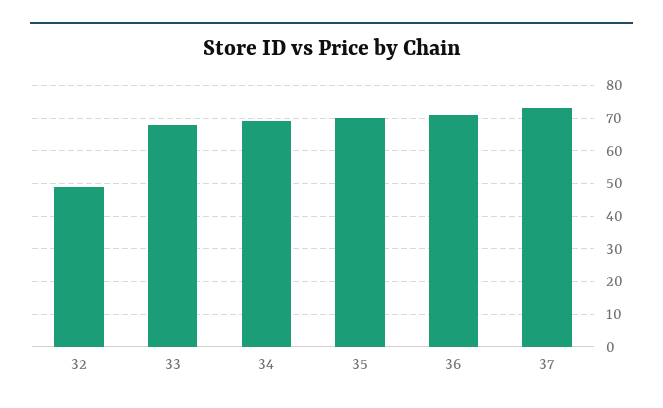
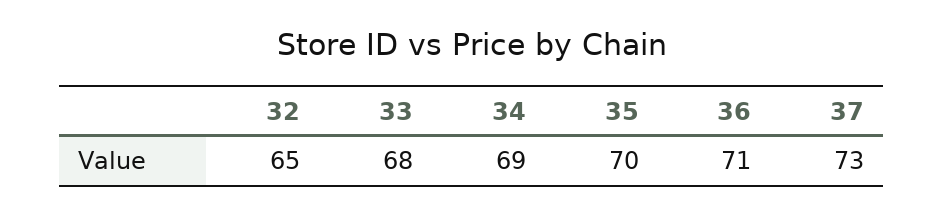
32: 50 -> 65

